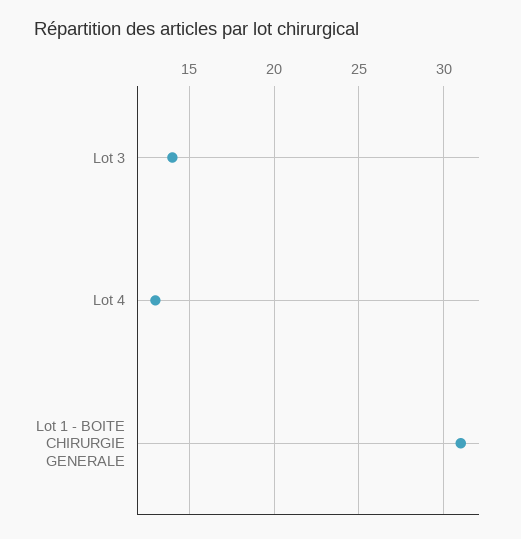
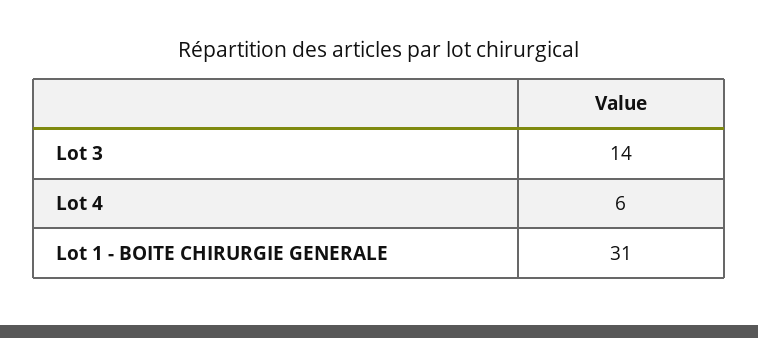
Lot 4: 13 -> 6

